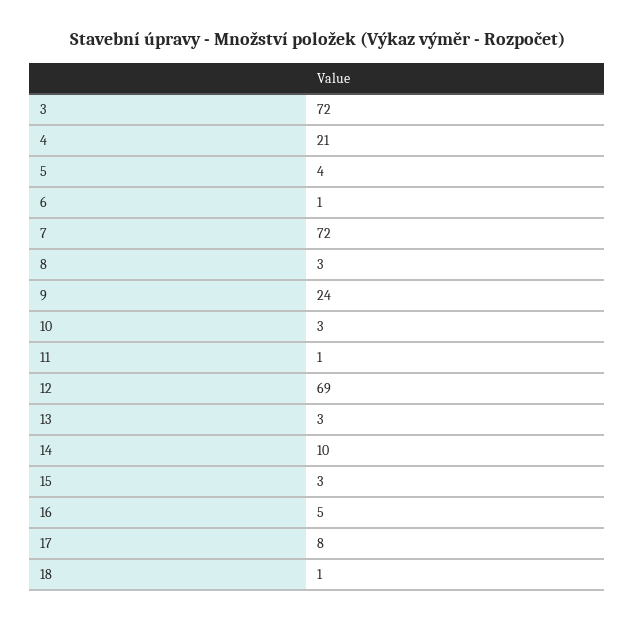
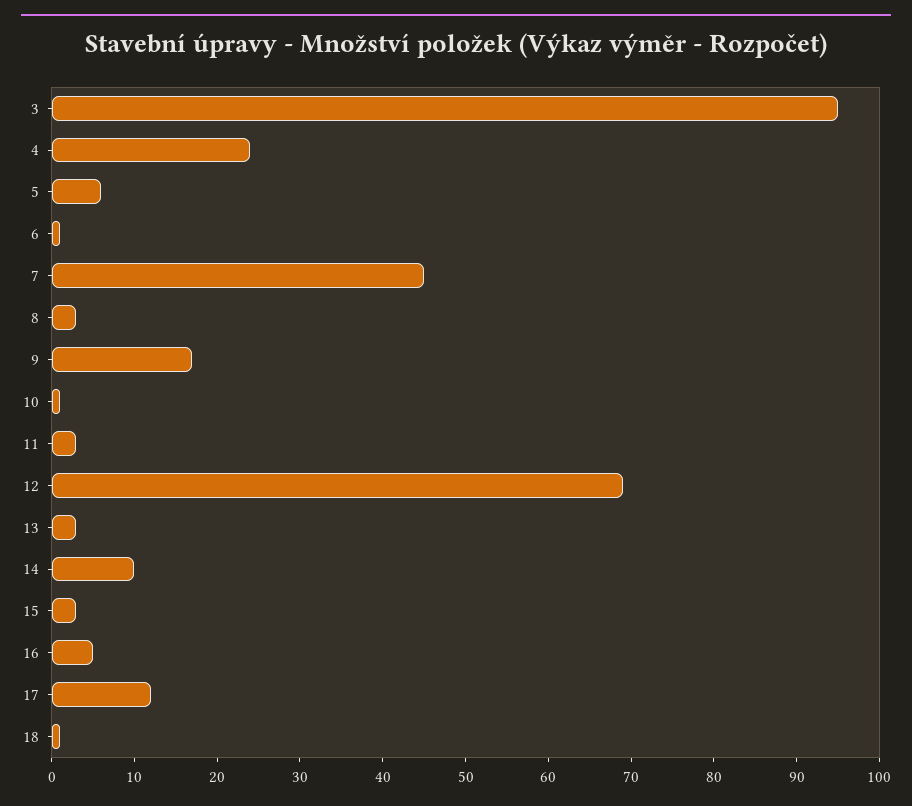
3: 72 -> 95
4: 21 -> 24
5: 4 -> 6
7: 72 -> 45
9: 24 -> 17
10: 3 -> 1
11: 1 -> 3
17: 8 -> 12

